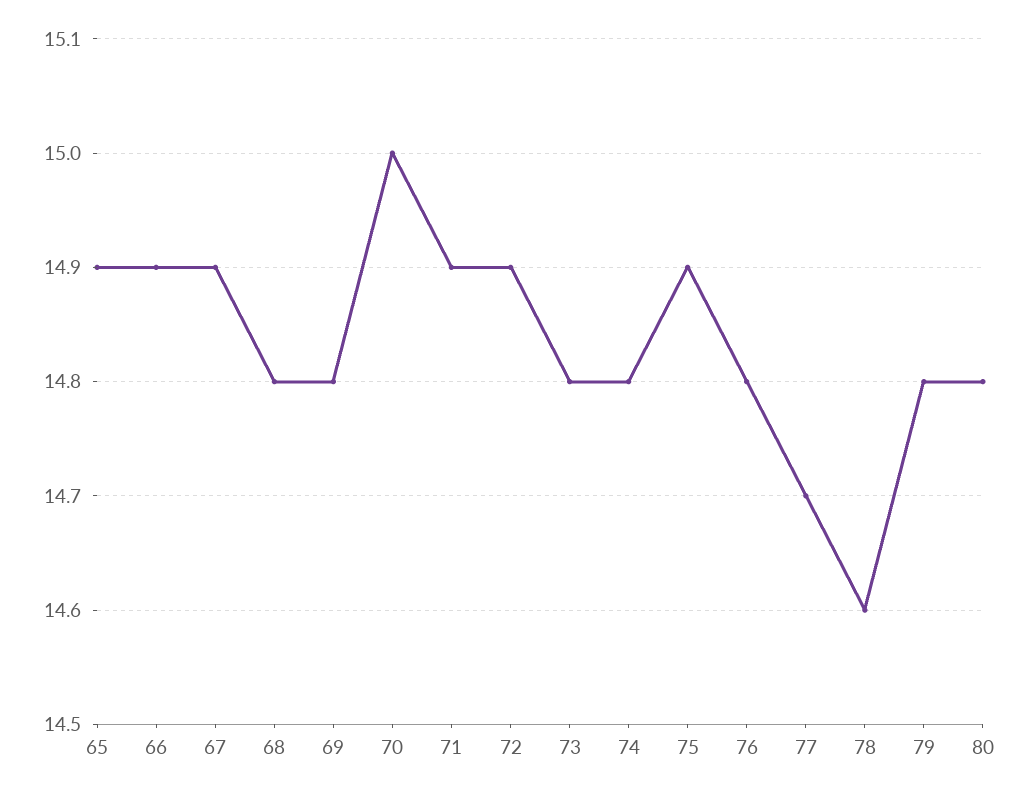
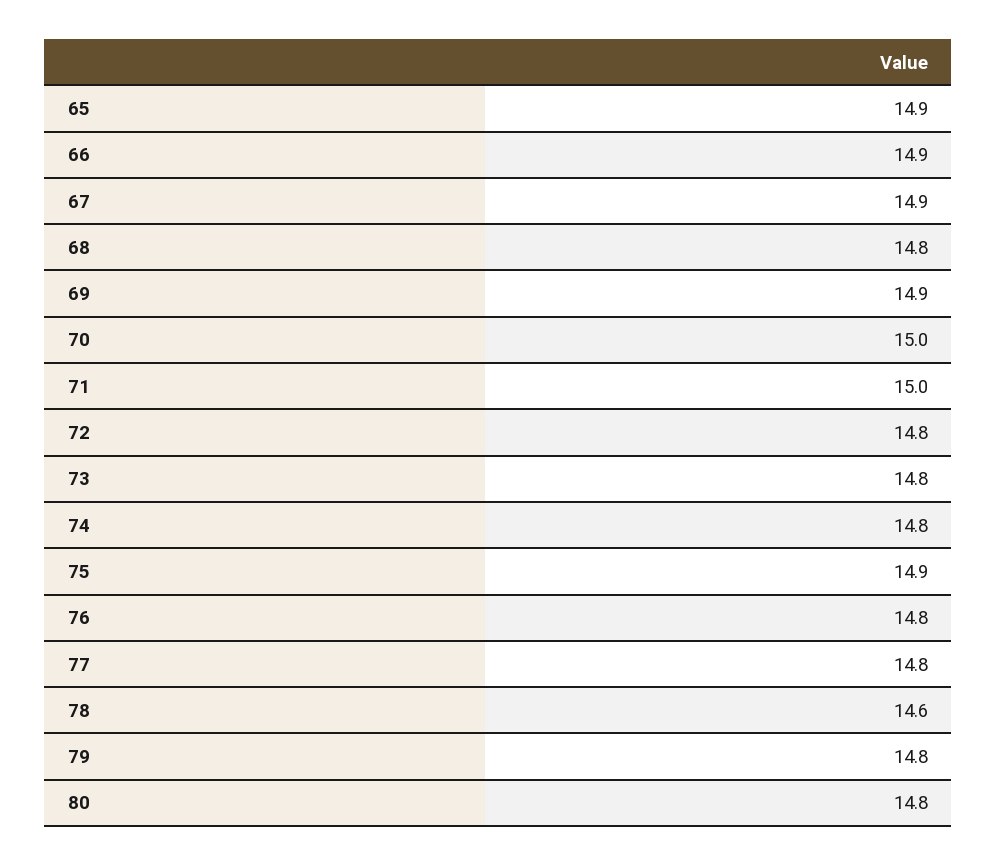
69: 14.8 -> 14.9
71: 14.9 -> 15
72: 14.9 -> 14.8
77: 14.7 -> 14.8

